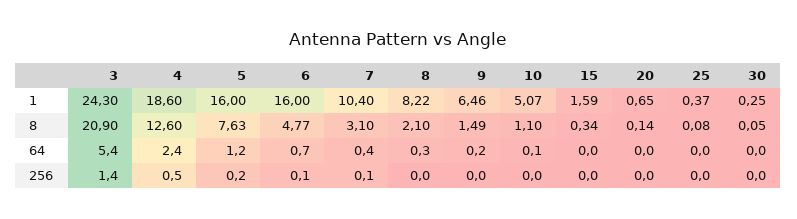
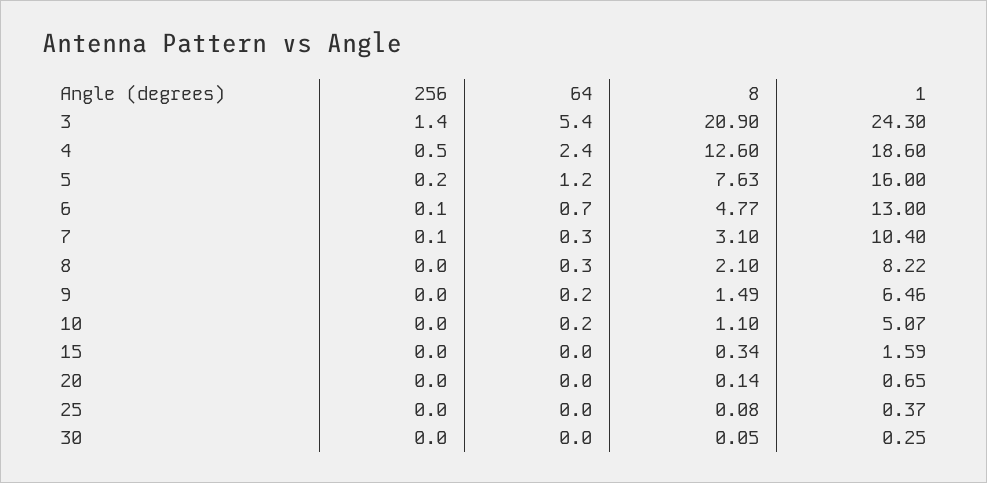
6, 1: 16 -> 13
7, 64: 0.4 -> 0.3
10, 64: 0.1 -> 0.2

